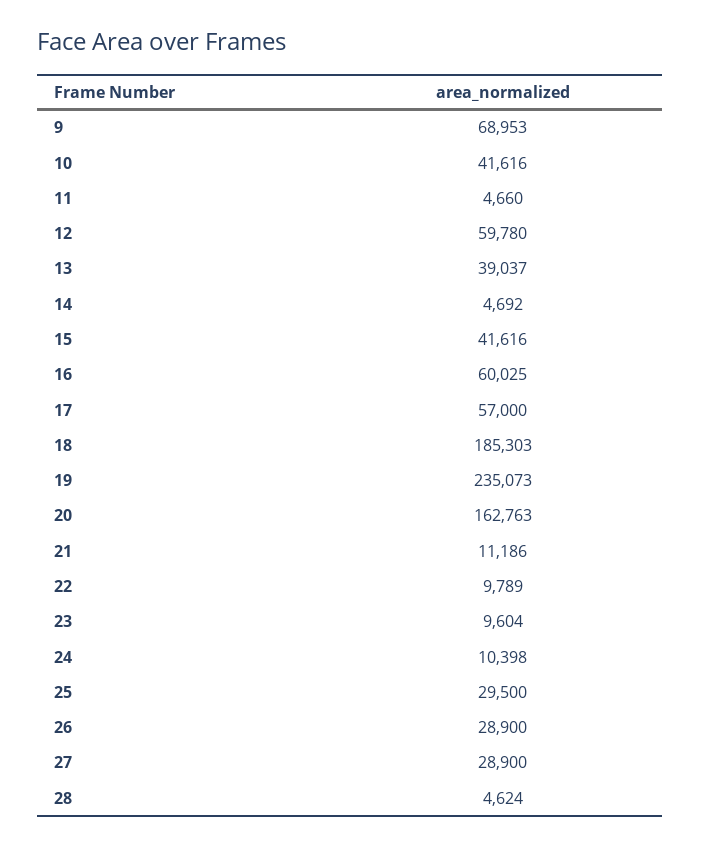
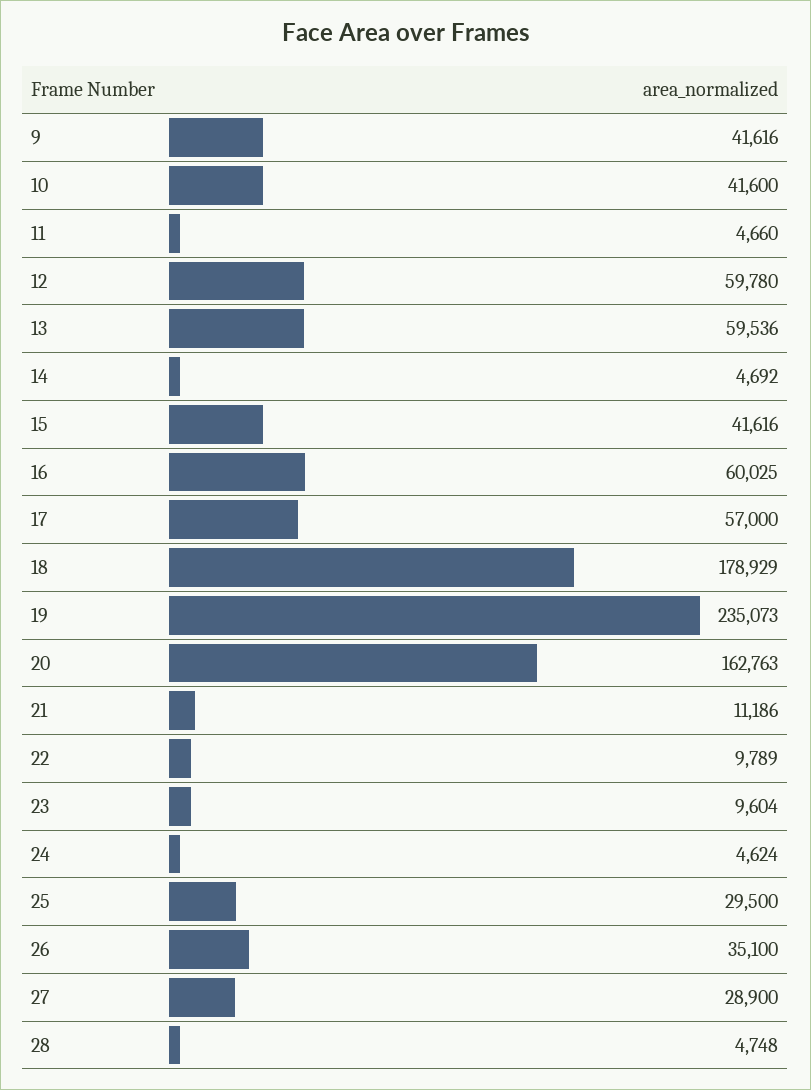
9: 68953 -> 41616
10: 41616 -> 41600
13: 39037 -> 59536
18: 185303 -> 178929
24: 10398 -> 4624
26: 28900 -> 35100
28: 4624 -> 4748

